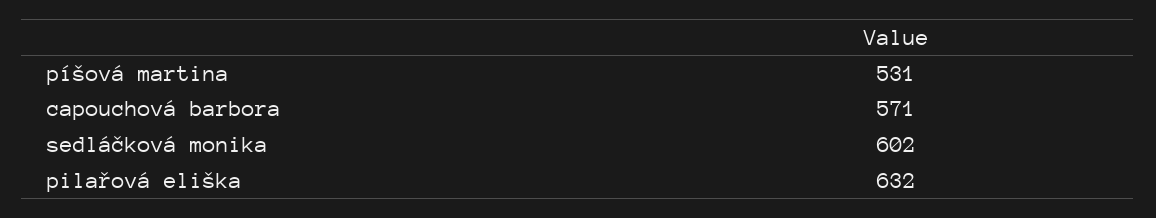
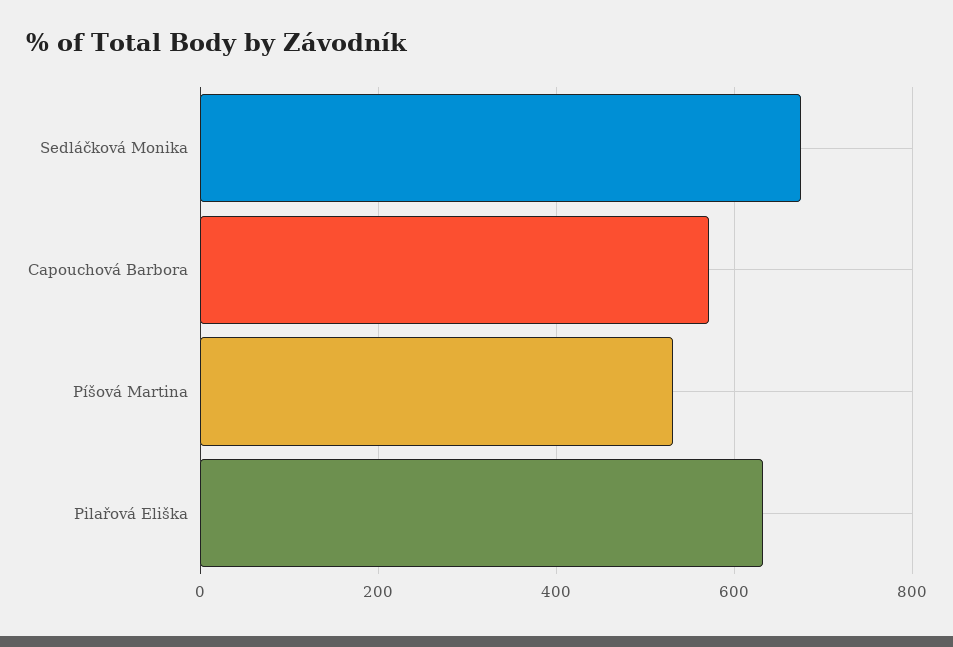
sedláčková monika: 602 -> 680

